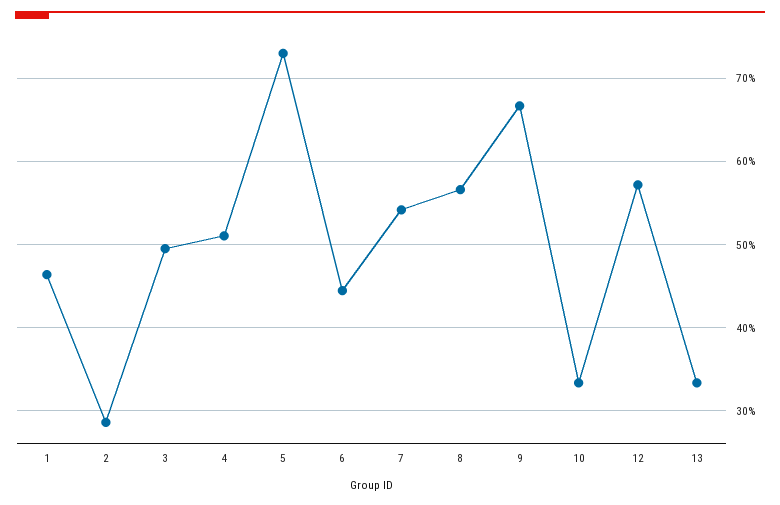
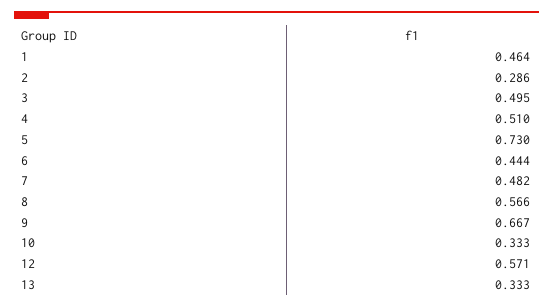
7: 0.54 -> 0.482

